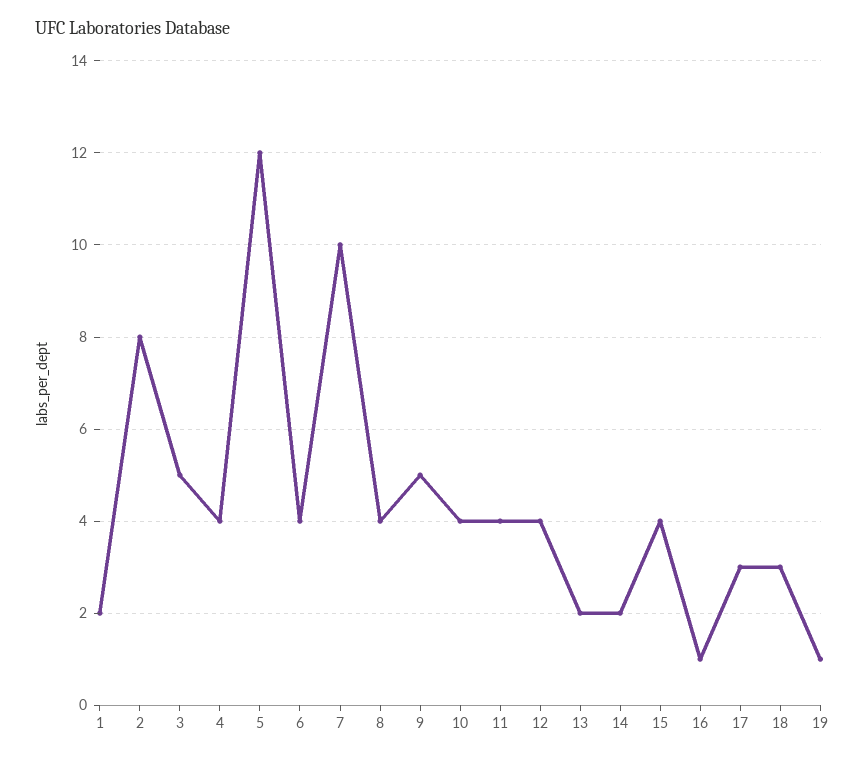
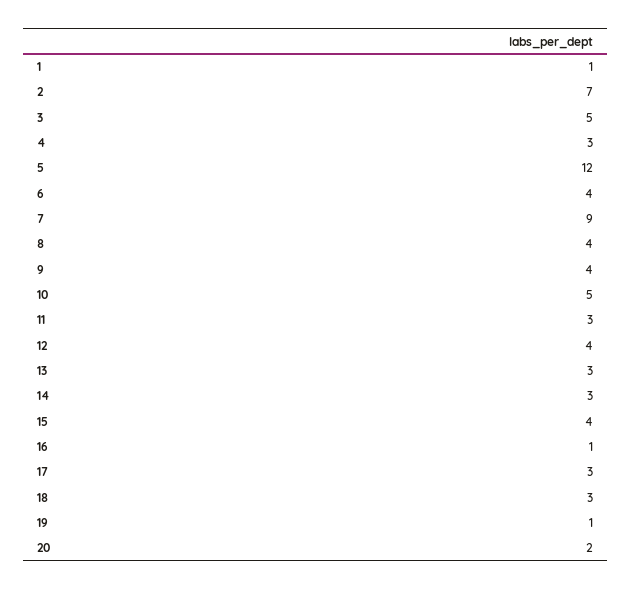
1: 2 -> 1
2: 8 -> 7
4: 4 -> 3
7: 10 -> 9
9: 5 -> 4
10: 4 -> 5
11: 4 -> 3
13: 2 -> 3
14: 2 -> 3
20: none -> 2

